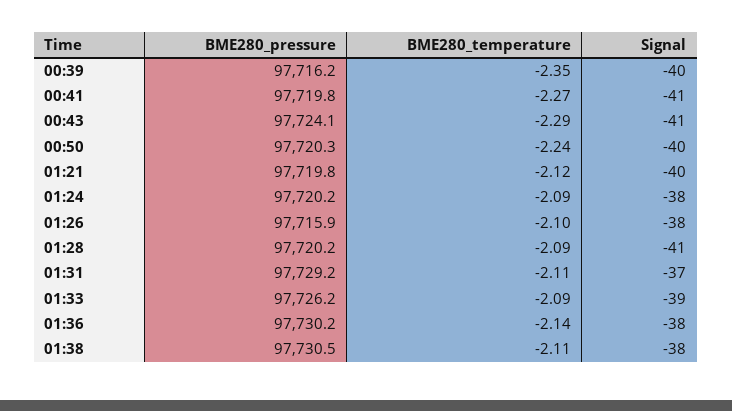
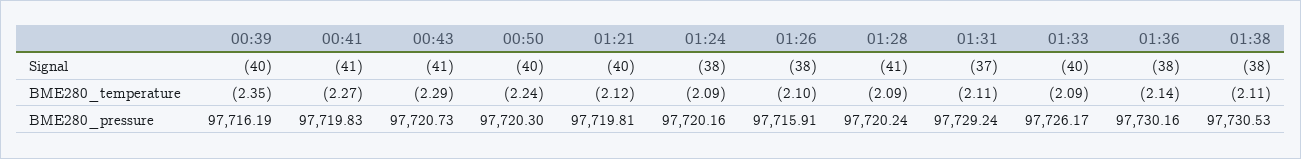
BME280_pressure, 00:43: 97724.1 -> 97720.73
Signal, 01:33: -39 -> -40

